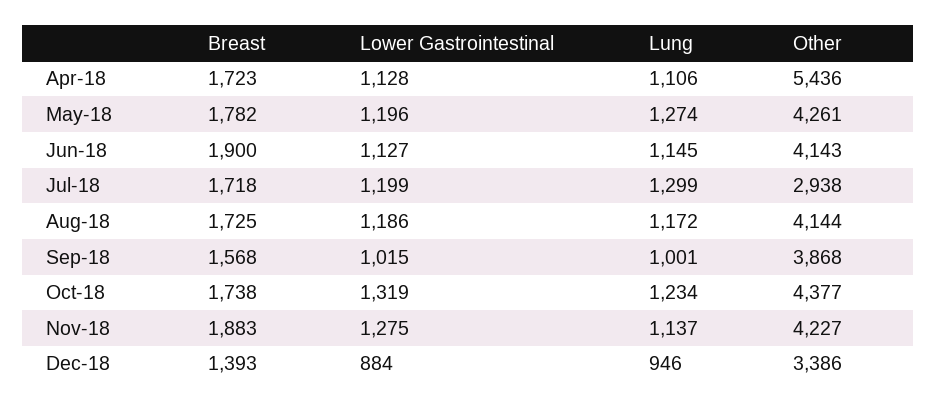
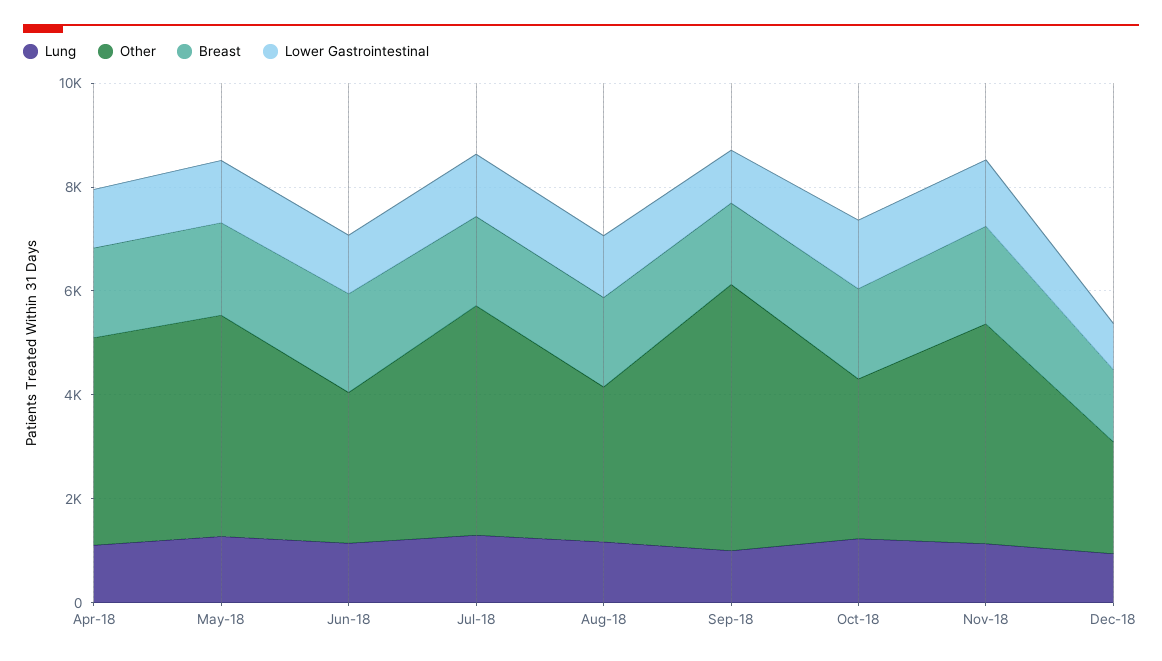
Other, Apr-18: 5436 -> 4000
Other, Jun-18: 4143 -> 3000
Other, Jul-18: 2938 -> 4500
Other, Aug-18: 4144 -> 3000
Other, Sep-18: 3868 -> 5000
Other, Oct-18: 4377 -> 3000
Other, Dec-18: 3386 -> 2000

